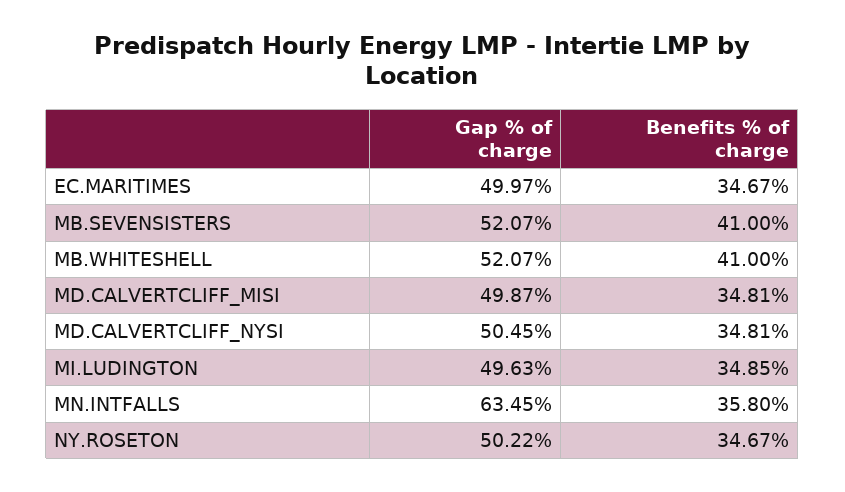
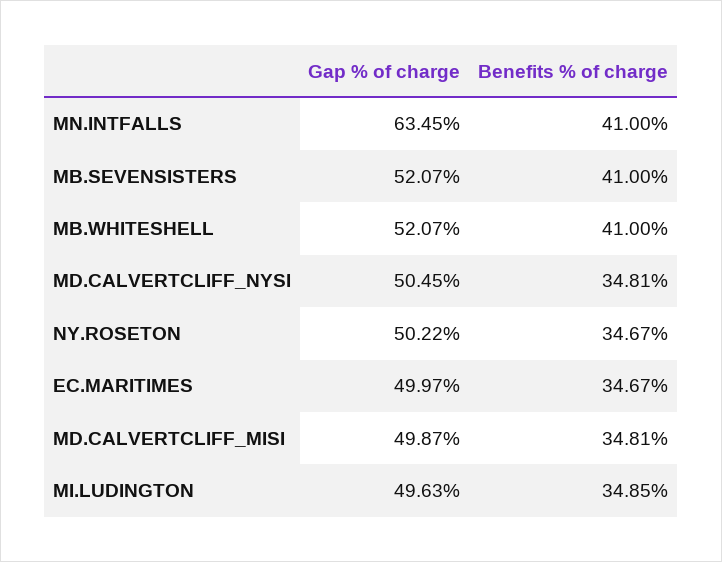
Benefits % of charge, MN.INTFALLS: 35.8 -> 41

